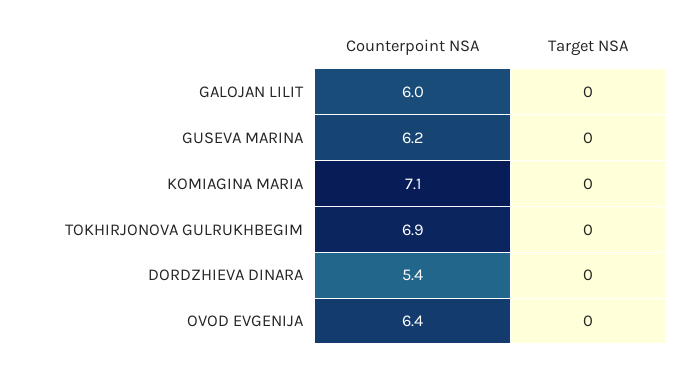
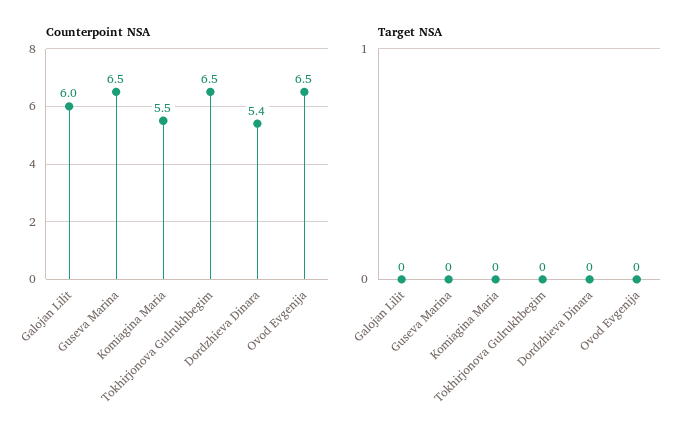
Counterpoint NSA, GUSEVA MARINA: 6.2 -> 6.5
Counterpoint NSA, KOMIAGINA MARIA: 7.1 -> 5.5
Counterpoint NSA, TOKHIRJONOVA GULRUKHBEGIM: 6.9 -> 6.5
Counterpoint NSA, OVOD EVGENIJA: 6.4 -> 6.5

